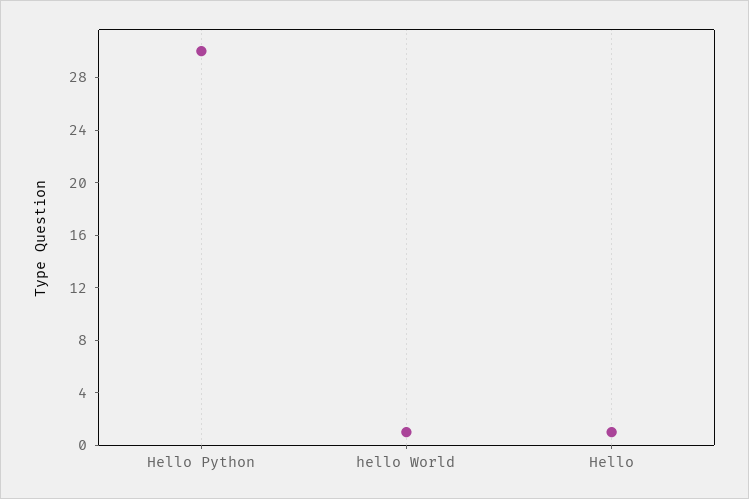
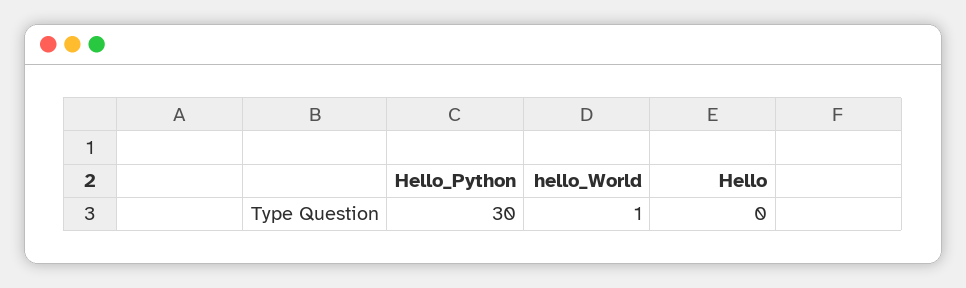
Hello: 1 -> 0

